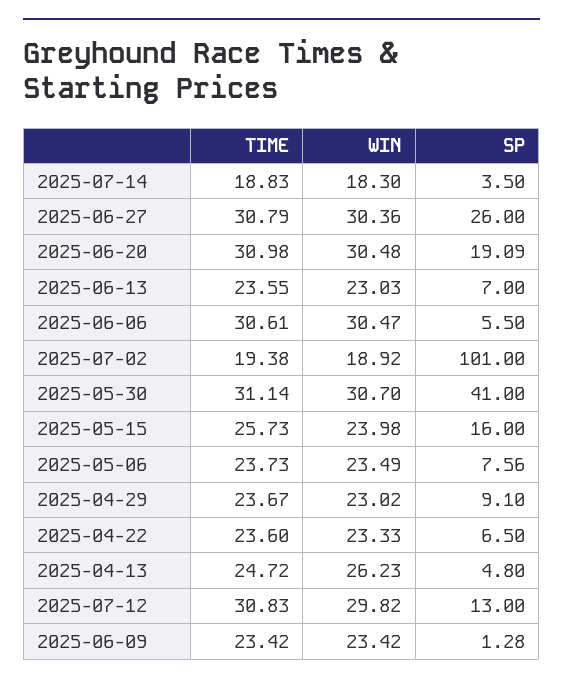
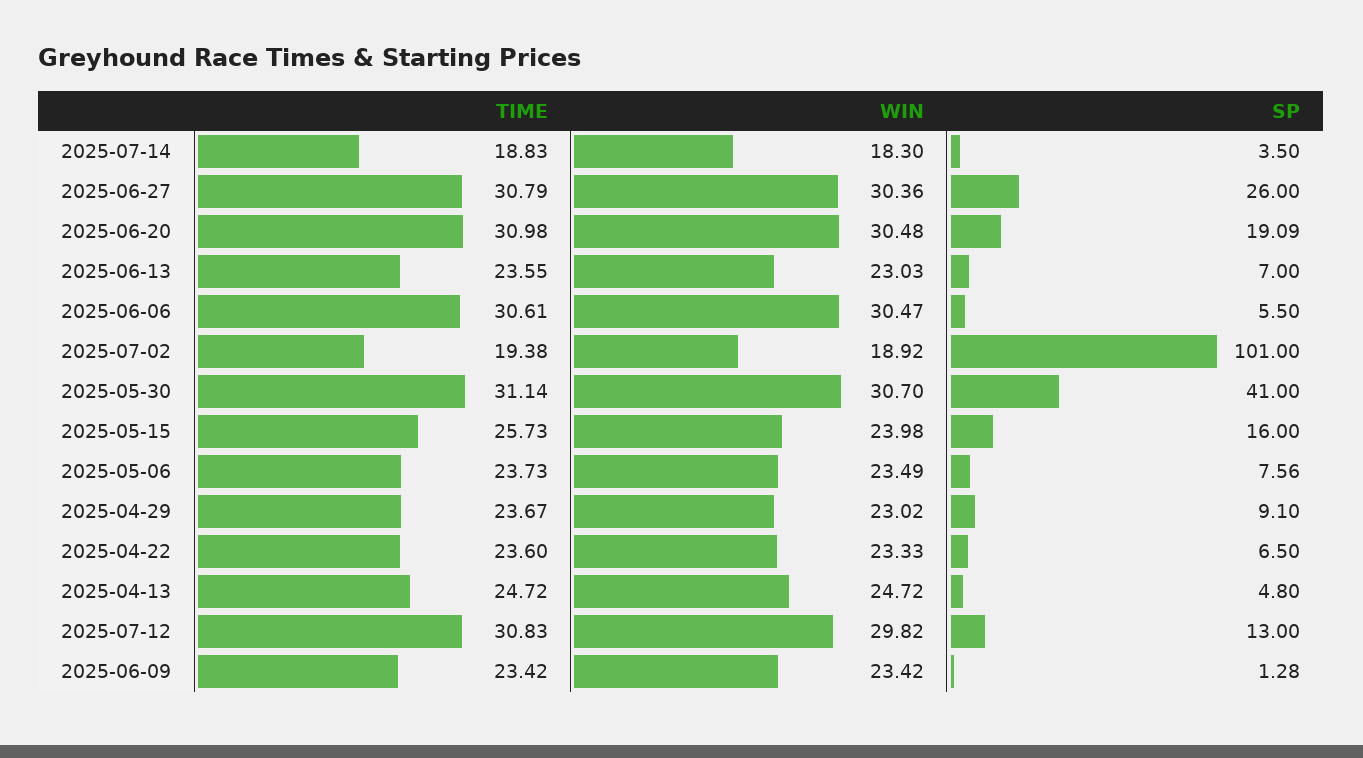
WIN, 2025-04-13: 26.23 -> 24.72

